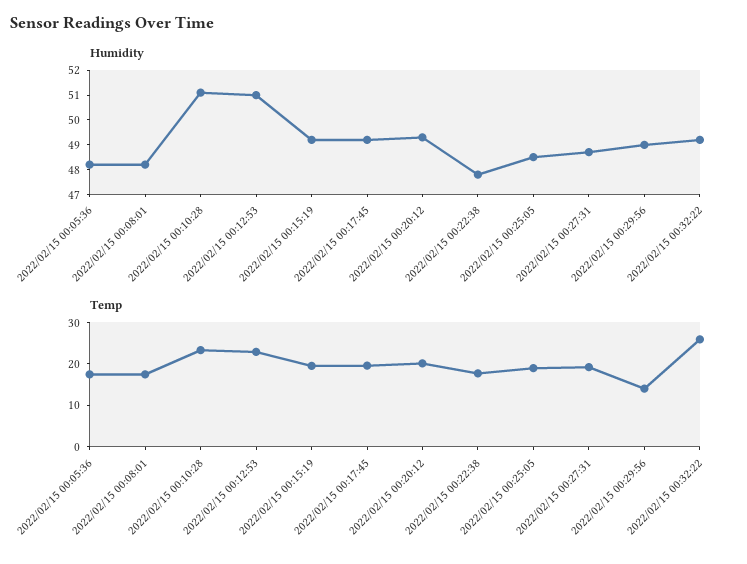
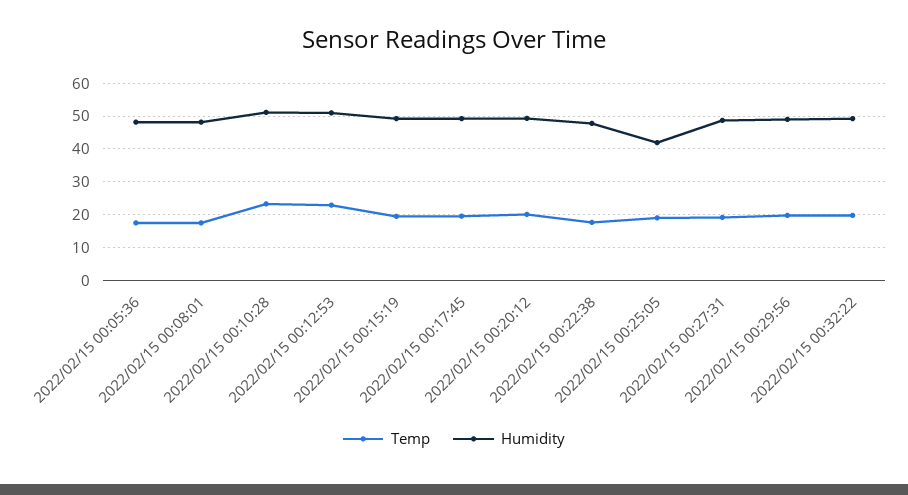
Humidity, 2022/02/15 00:25:05: 48.5 -> 42
Temp, 2022/02/15 00:29:56: 14 -> 20
Temp, 2022/02/15 00:32:22: 26 -> 20

